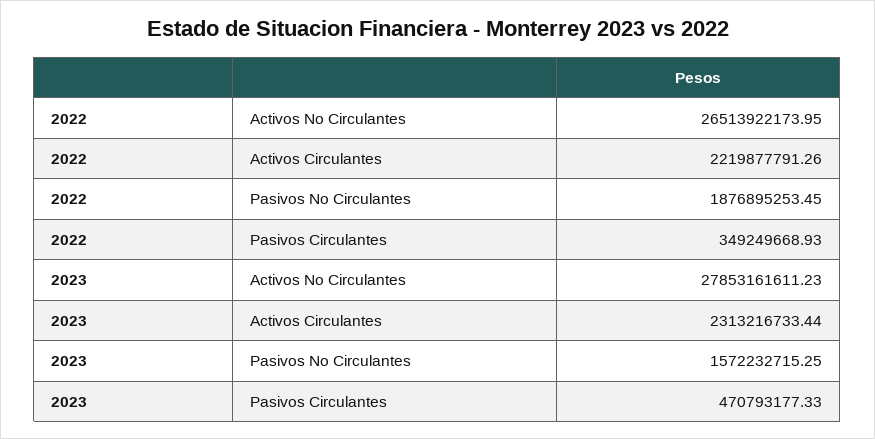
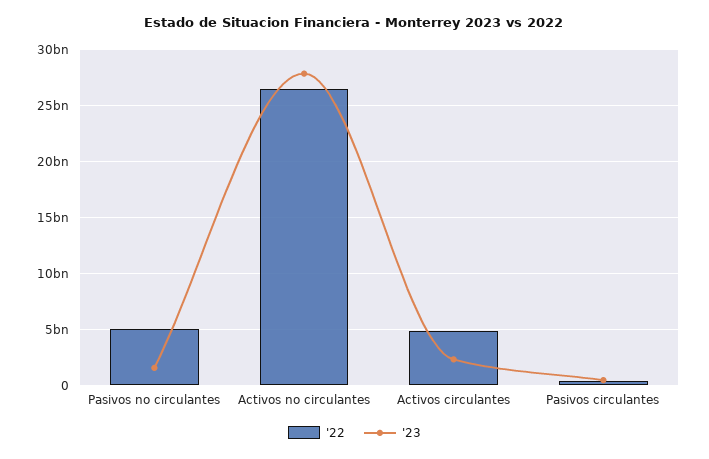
2022, Activos Circulantes: 2219877791.26 -> 5000000000
2022, Pasivos No Circulantes: 1876895253.45 -> 5000000000

